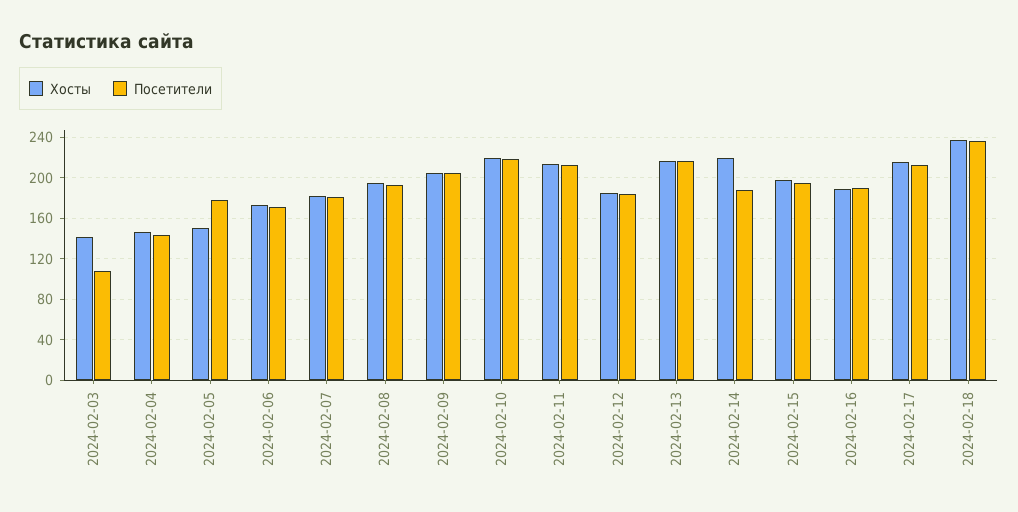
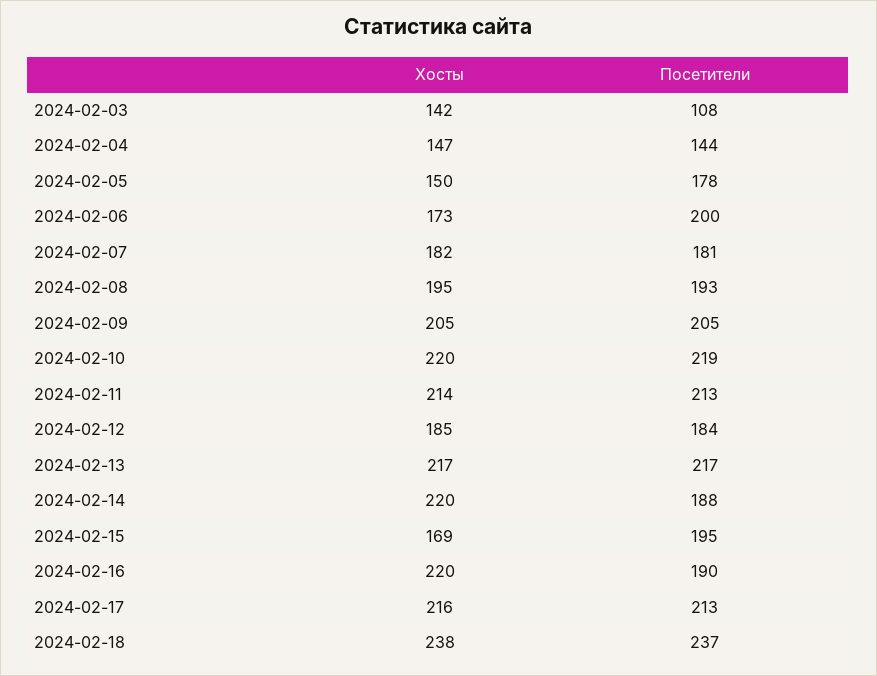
Посетители, 2024-02-06: 170 -> 200
Хосты, 2024-02-15: 200 -> 169
Хосты, 2024-02-16: 190 -> 220

